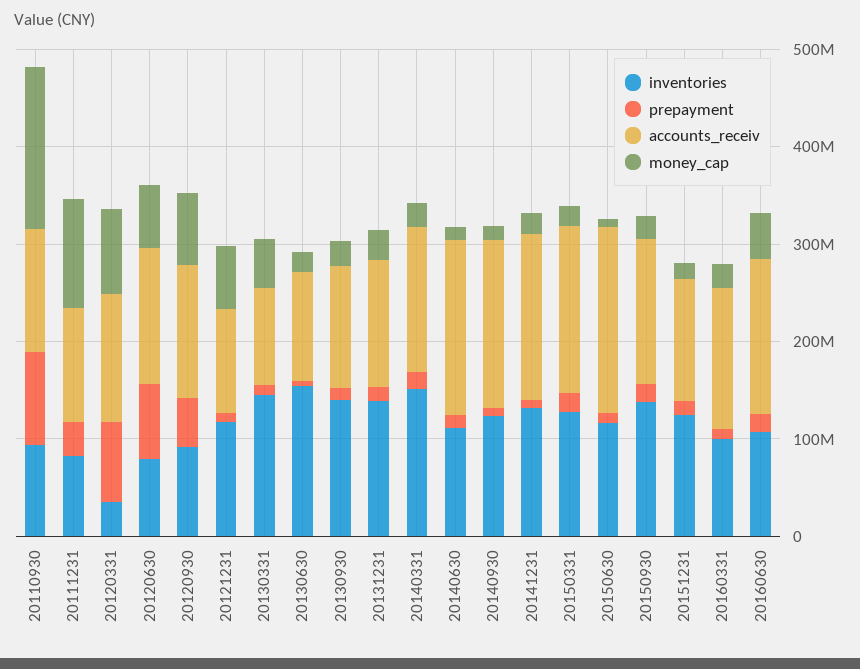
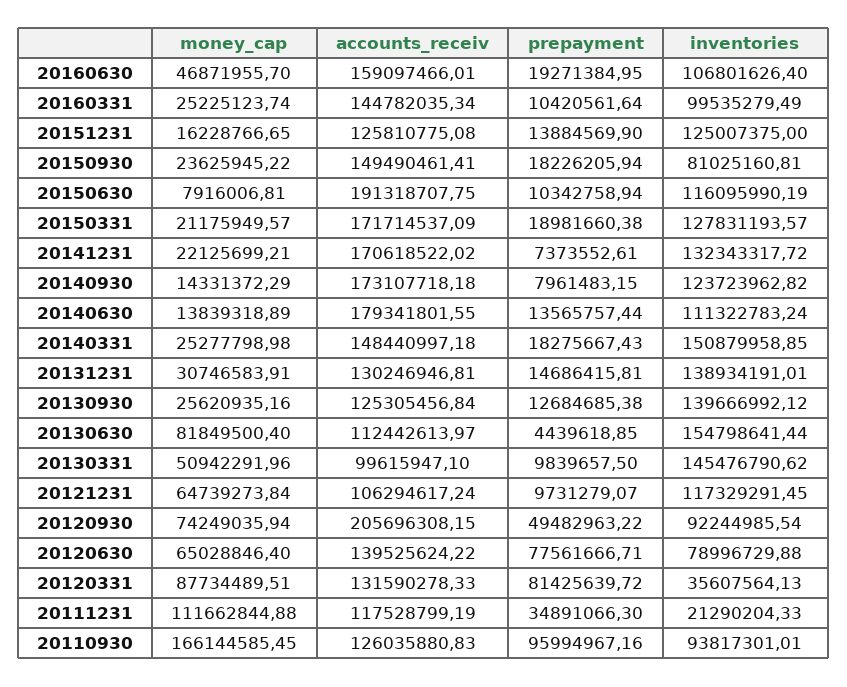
inventories, 20111231: 80000000 -> 21290204.33
accounts_receiv, 20120930: 140000000 -> 205696308.15
money_cap, 20130630: 20000000 -> 81849500.4
inventories, 20150930: 140000000 -> 81025160.81

